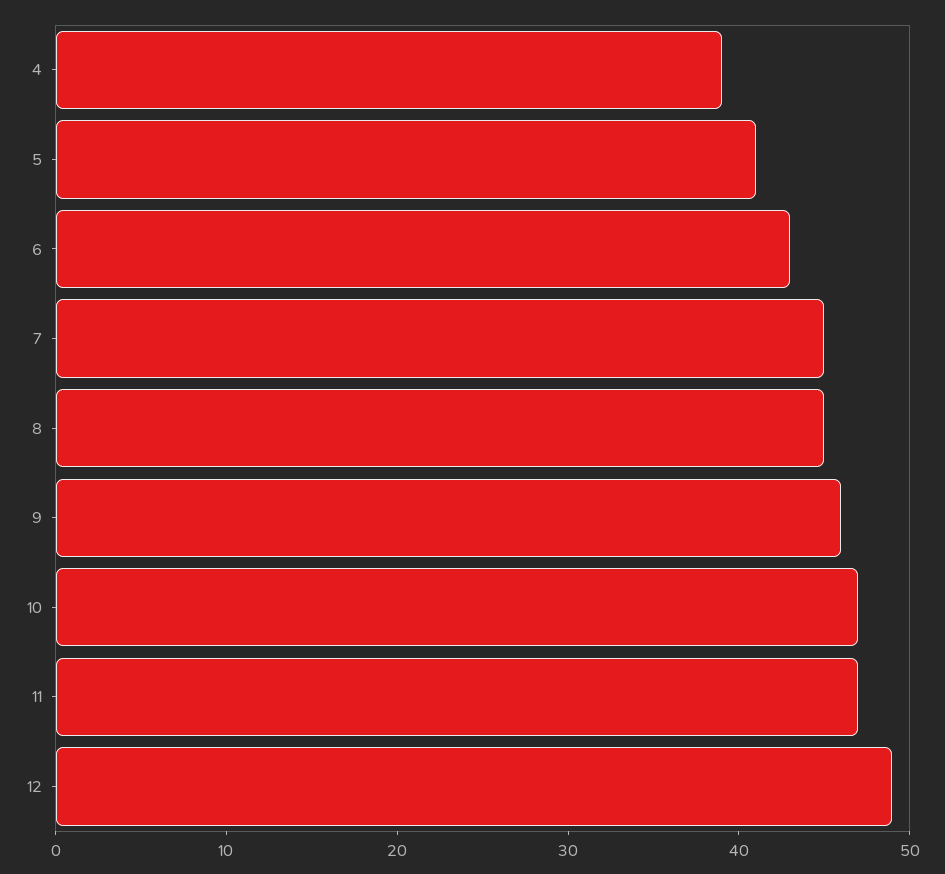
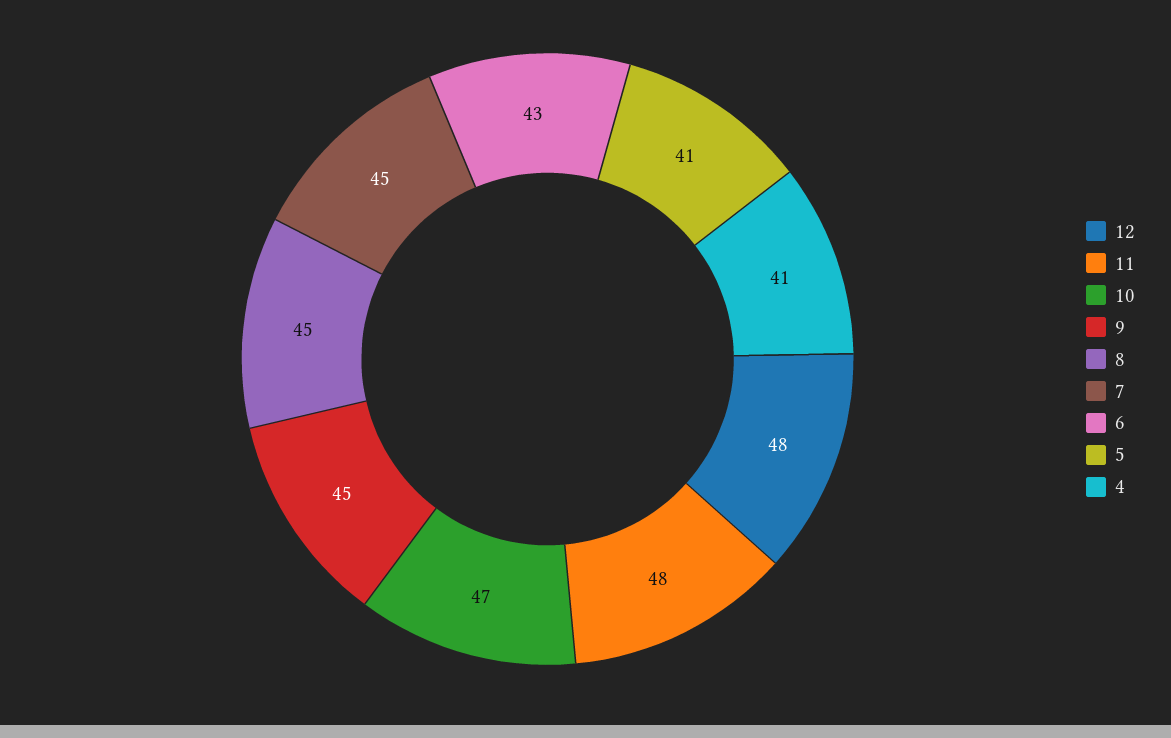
4: 39 -> 41
9: 46 -> 45
11: 47 -> 48
12: 49 -> 48

